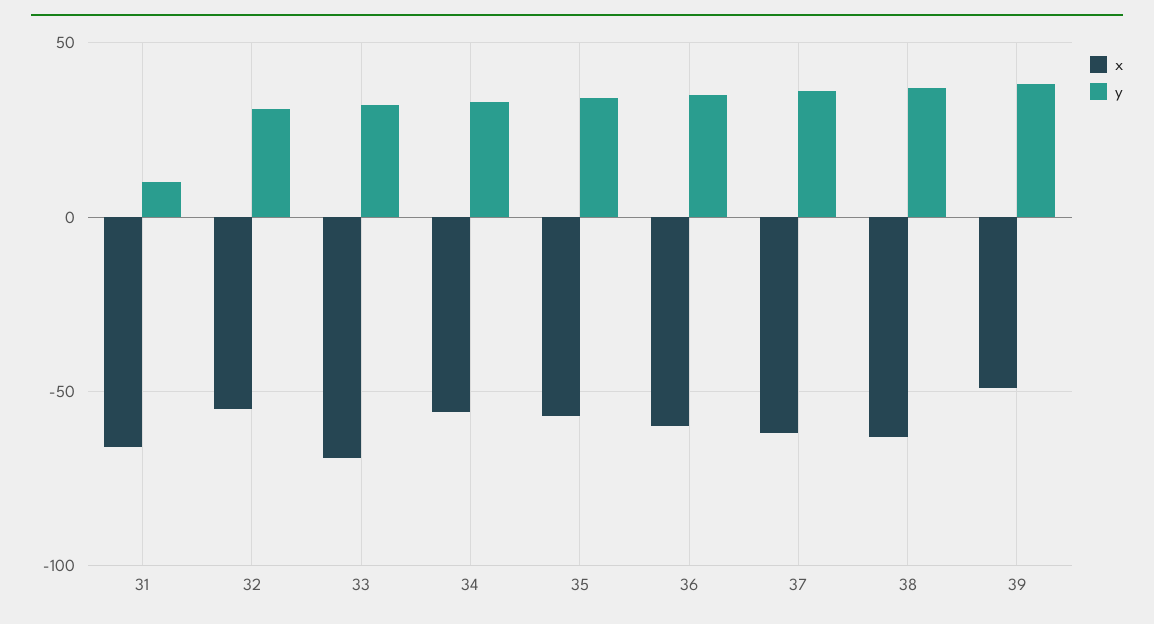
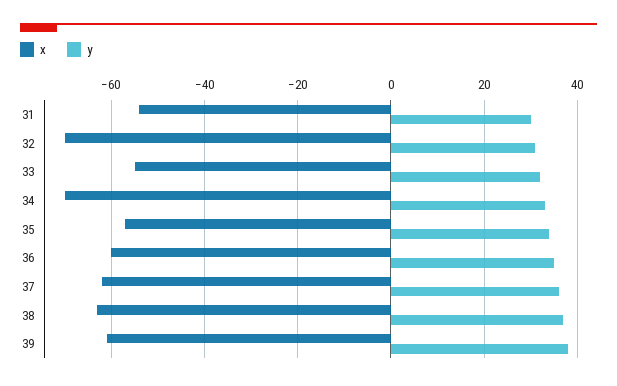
x, 31: -65 -> -55
y, 31: 10 -> 30
x, 32: -55 -> -70
x, 33: -70 -> -55
x, 34: -55 -> -70
x, 39: -50 -> -60

